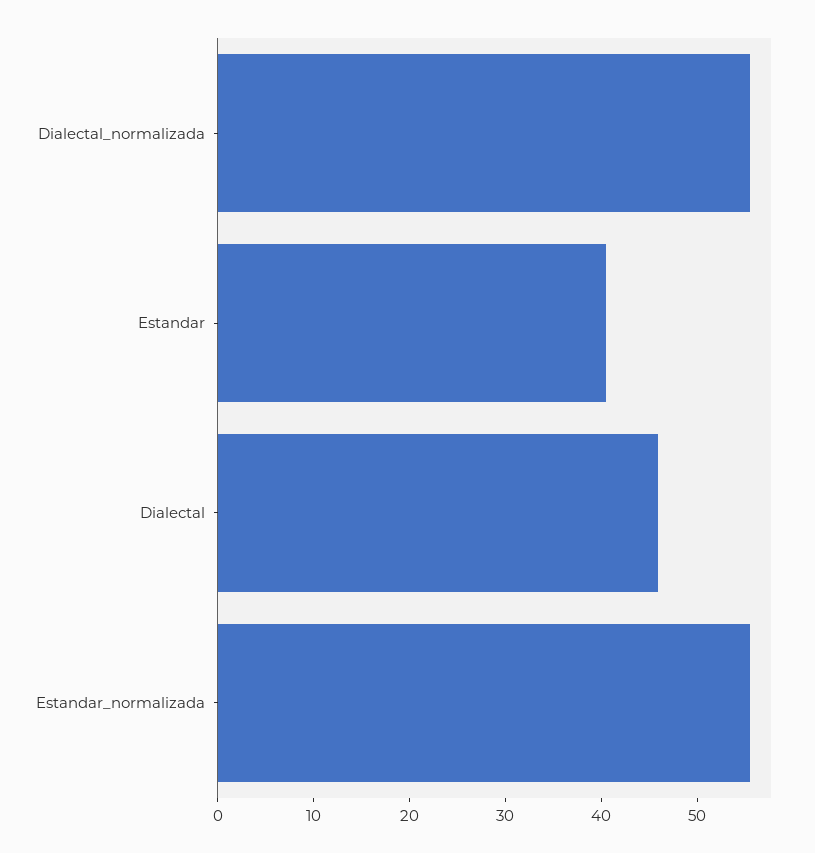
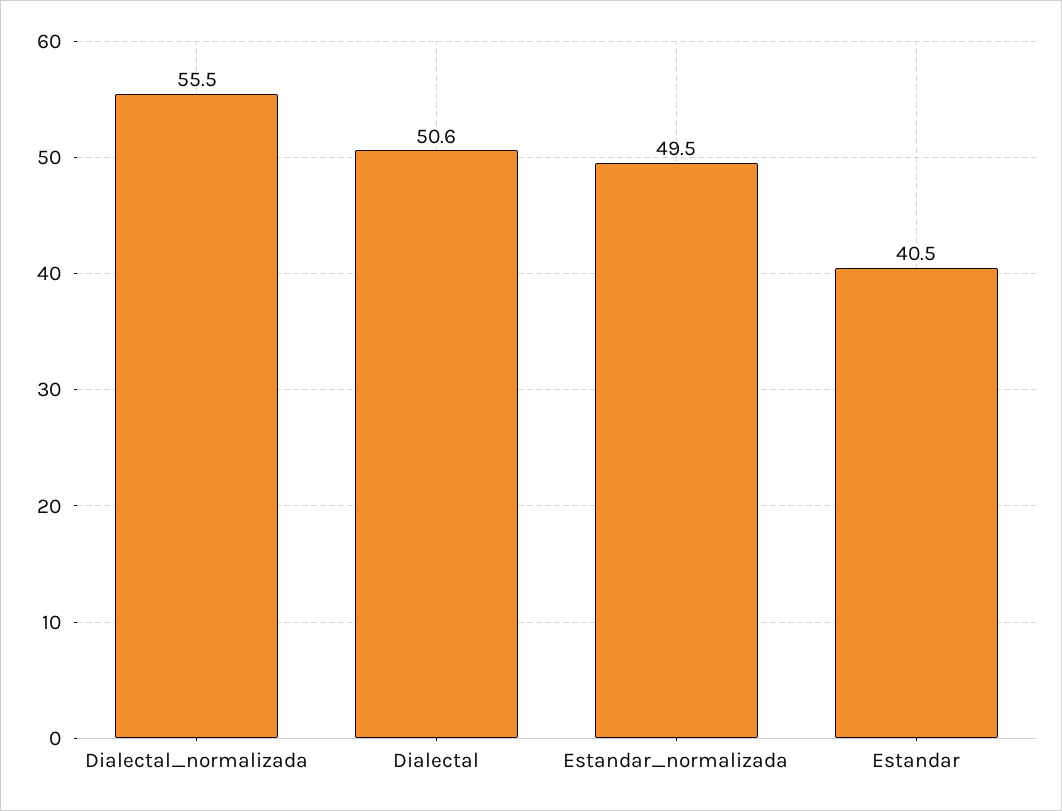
Dialectal: 46 -> 50.6
Estandar_normalizada: 56 -> 49.5

